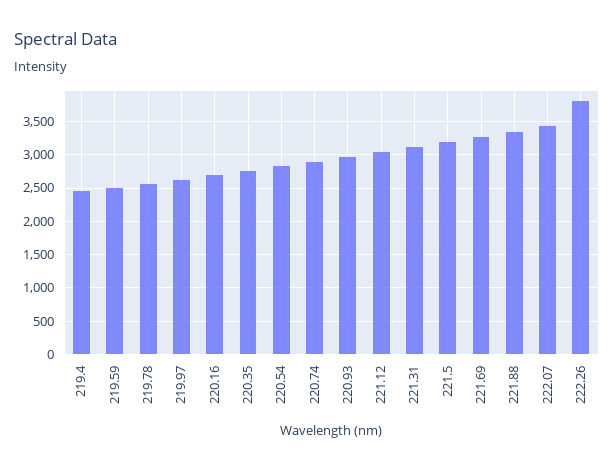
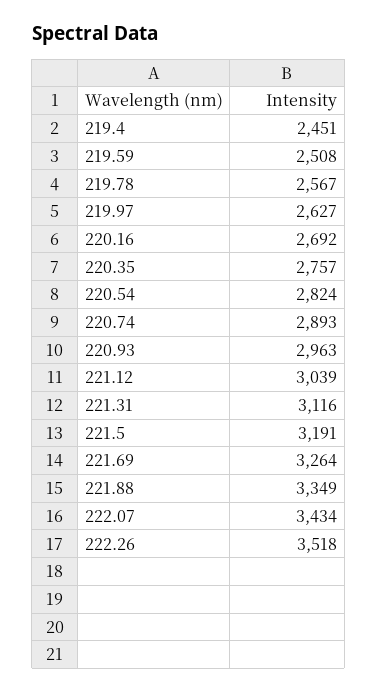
222.26: 3800 -> 3518

